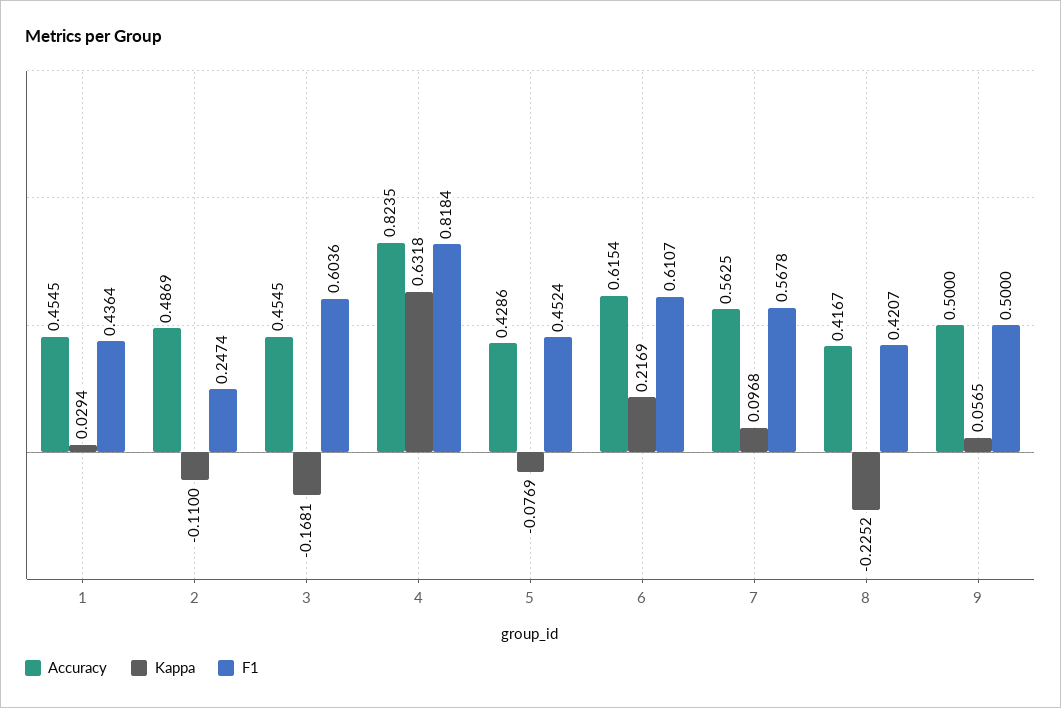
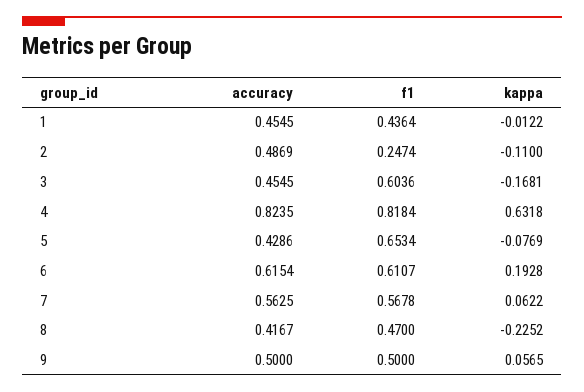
Kappa, 1: 0.0294 -> -0.0122
F1, 5: 0.4524 -> 0.6534
Kappa, 6: 0.2169 -> 0.1928
Kappa, 7: 0.0968 -> 0.0622
F1, 8: 0.4207 -> 0.47

